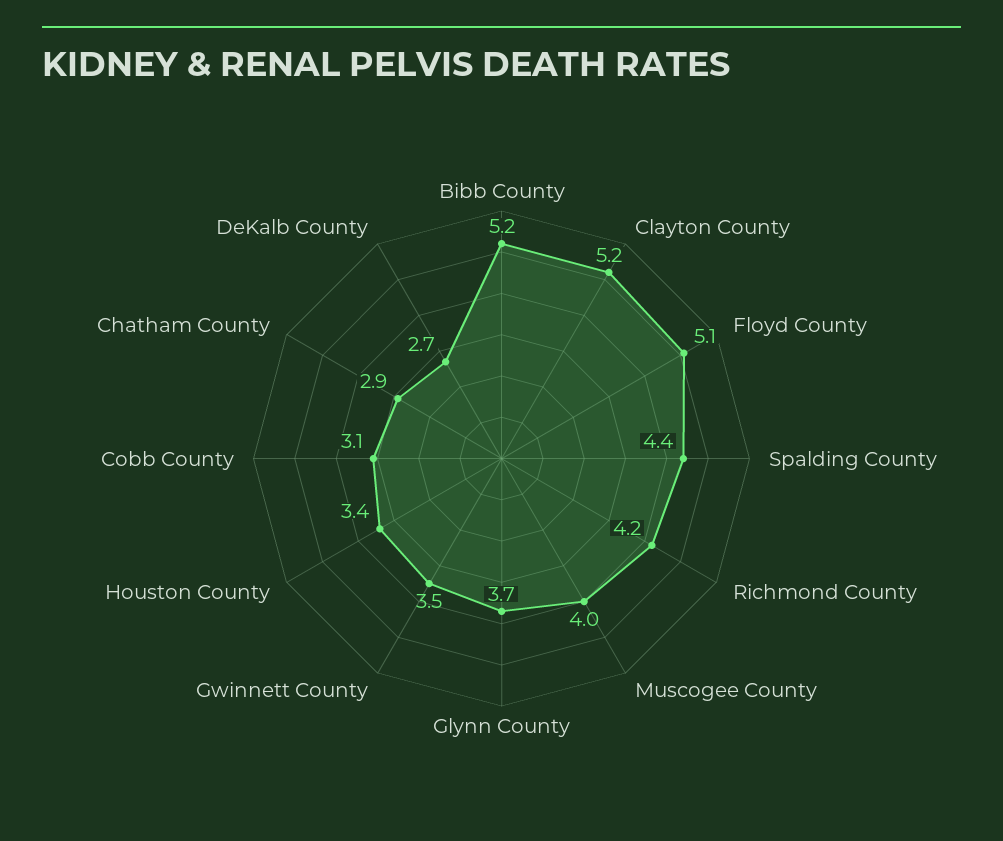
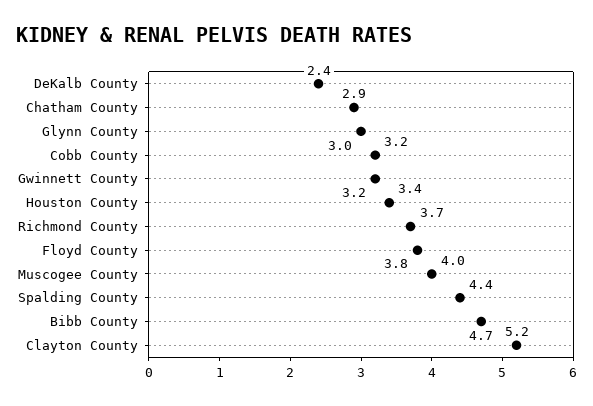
Bibb County: 5.2 -> 4.7
Floyd County: 5.1 -> 3.8
Richmond County: 4.2 -> 3.7
Glynn County: 3.7 -> 3
Gwinnett County: 3.5 -> 3.2
Cobb County: 3.1 -> 3.2
DeKalb County: 2.7 -> 2.4

